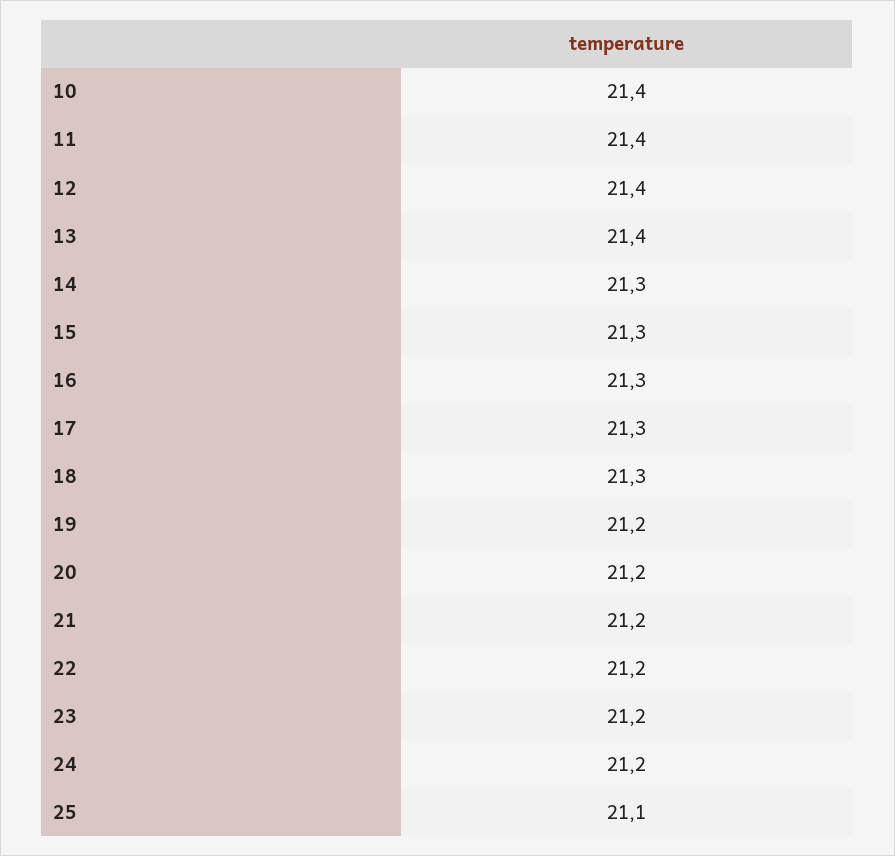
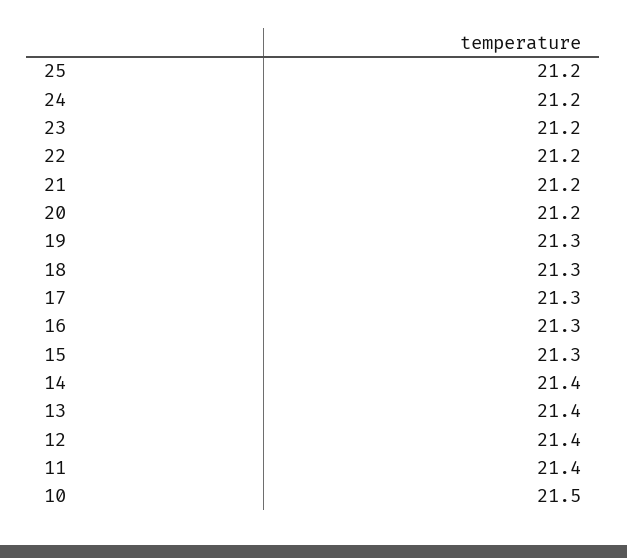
10: 21.4 -> 21.5
14: 21.3 -> 21.4
19: 21.2 -> 21.3
25: 21.1 -> 21.2

